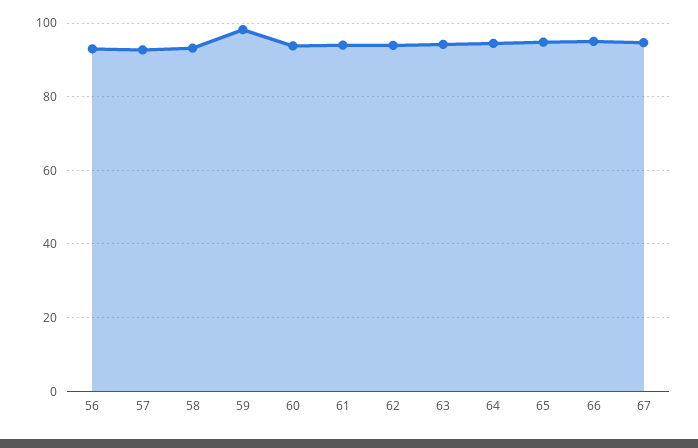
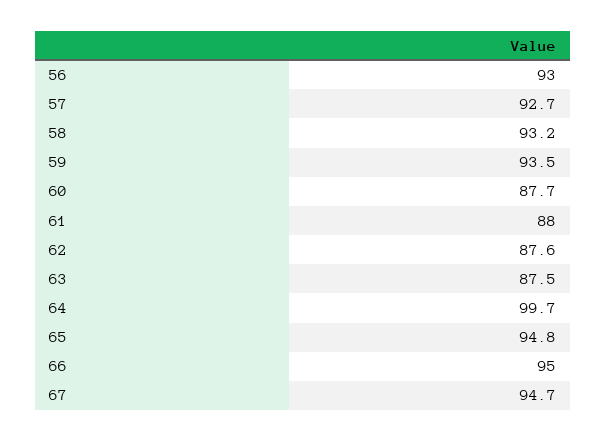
59: 98 -> 93.5
60: 94 -> 87.7
61: 94 -> 88
62: 94 -> 87.6
63: 94 -> 87.5
64: 94 -> 99.7

